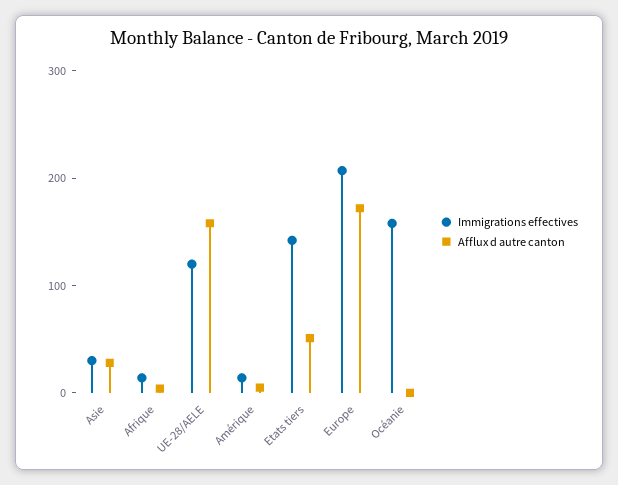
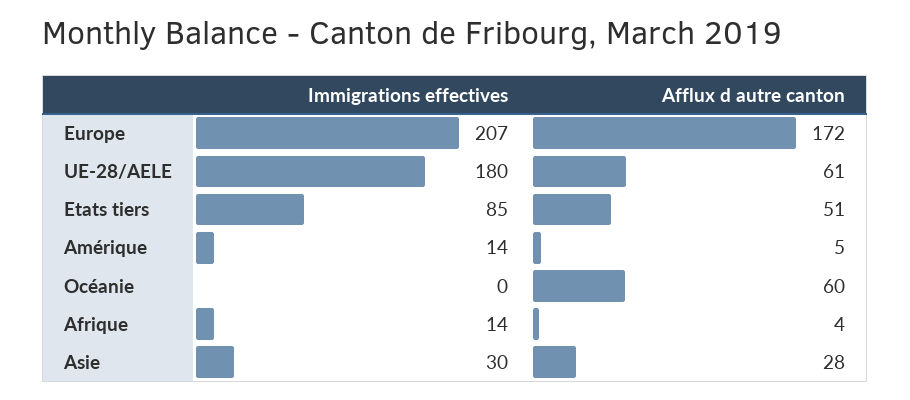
Immigrations effectives, UE-28/AELE: 120 -> 180
Afflux d autre canton, UE-28/AELE: 160 -> 61
Immigrations effectives, Etats tiers: 140 -> 85
Immigrations effectives, Océanie: 160 -> 0
Afflux d autre canton, Océanie: 0 -> 60

